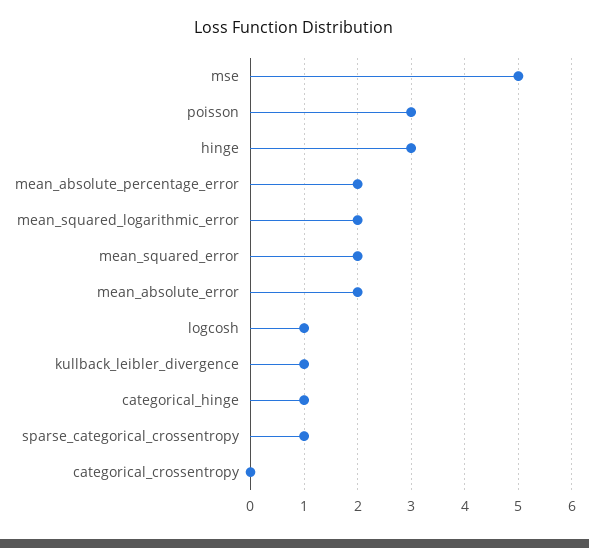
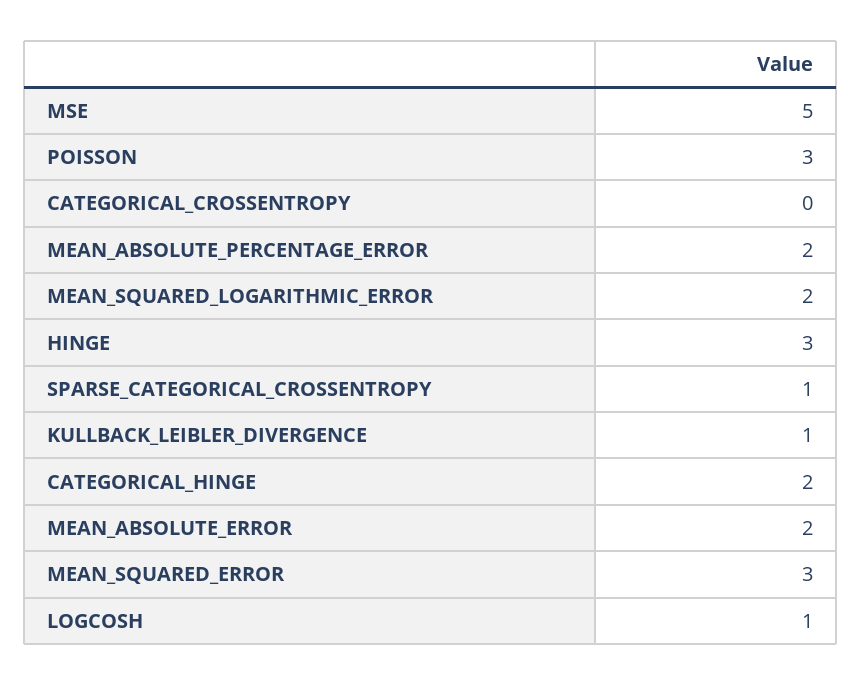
mean_squared_error: 2 -> 3
categorical_hinge: 1 -> 2

